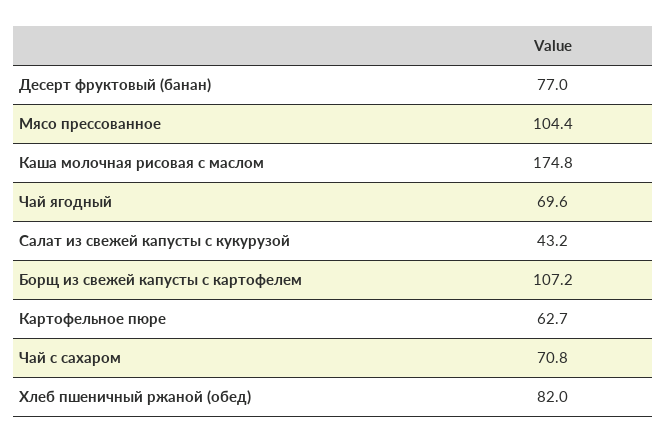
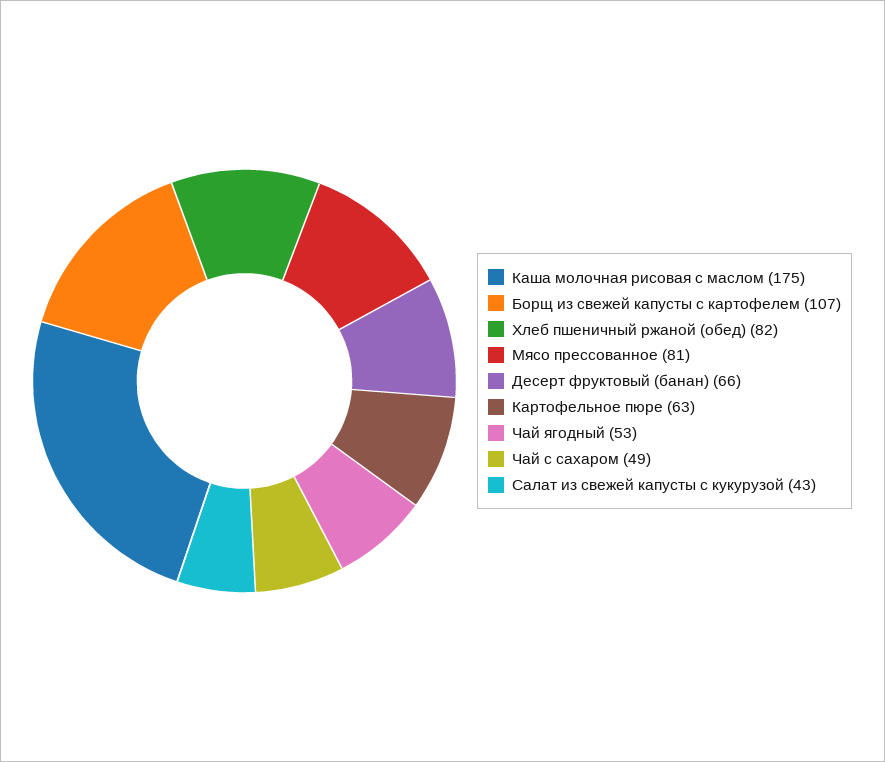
Десерт фруктовый (банан): 77 -> 66
Мясо прессованное: 104.4 -> 81
Чай ягодный: 69.6 -> 53
Чай с сахаром: 70.8 -> 49

